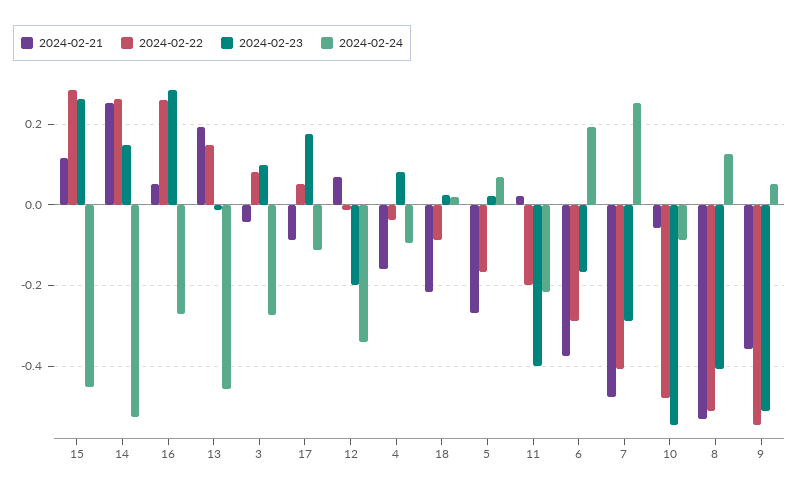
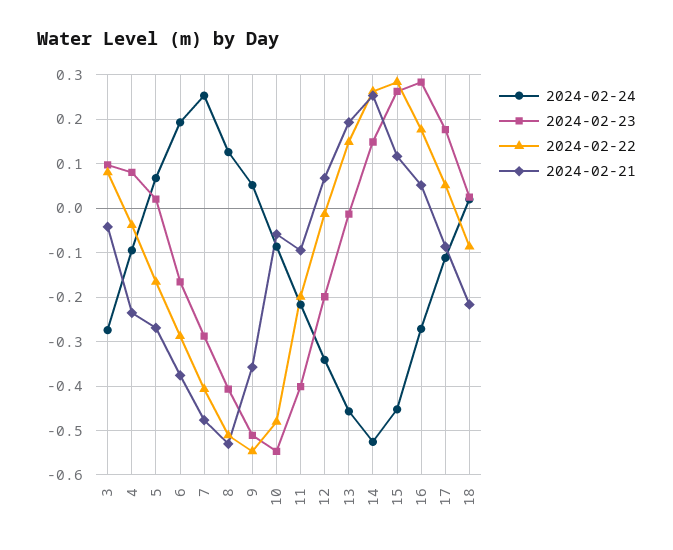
2024-02-22, 16: 0.26 -> 0.18
2024-02-21, 4: -0.16 -> -0.24
2024-02-21, 11: 0.02 -> -0.1

